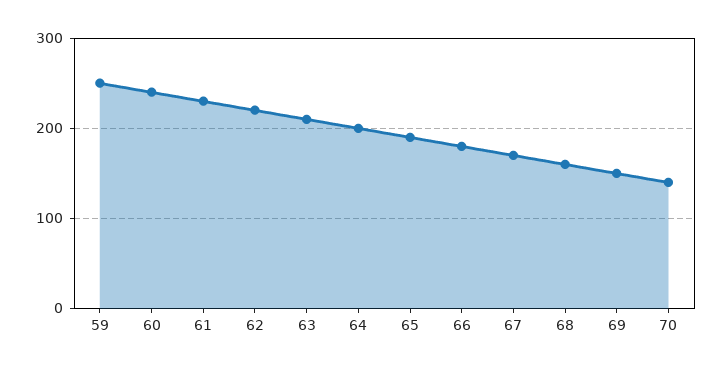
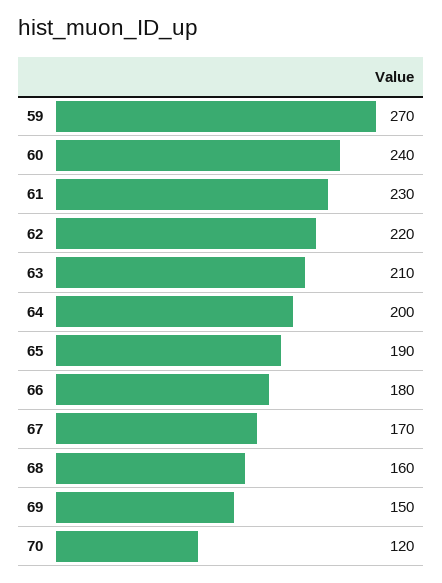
59: 250 -> 270
70: 140 -> 120

